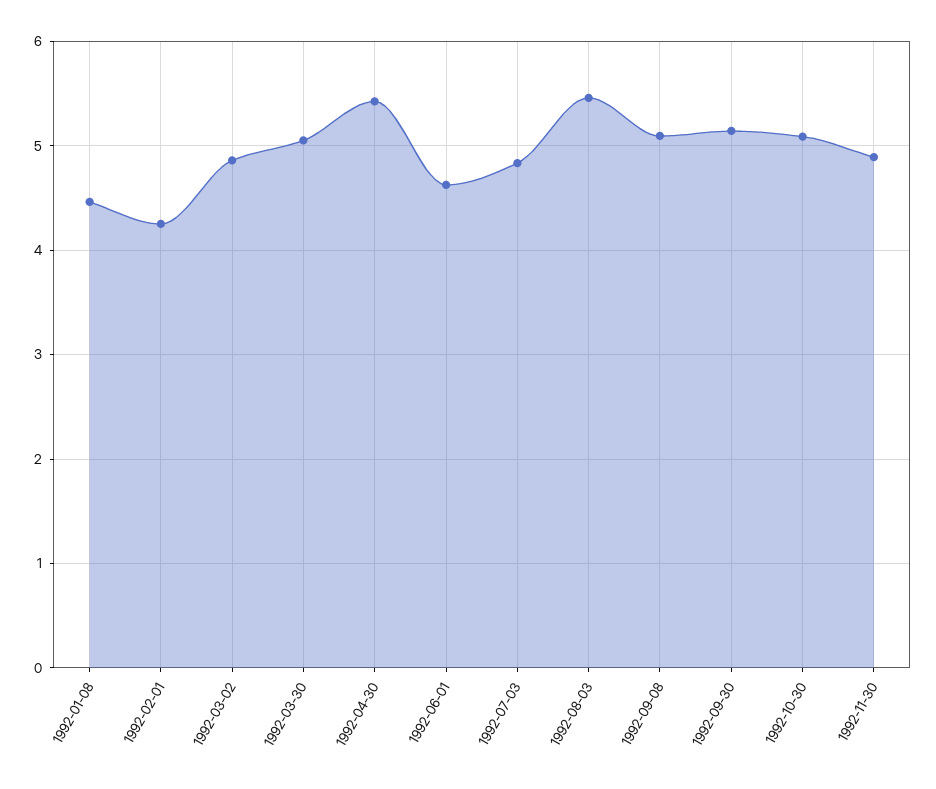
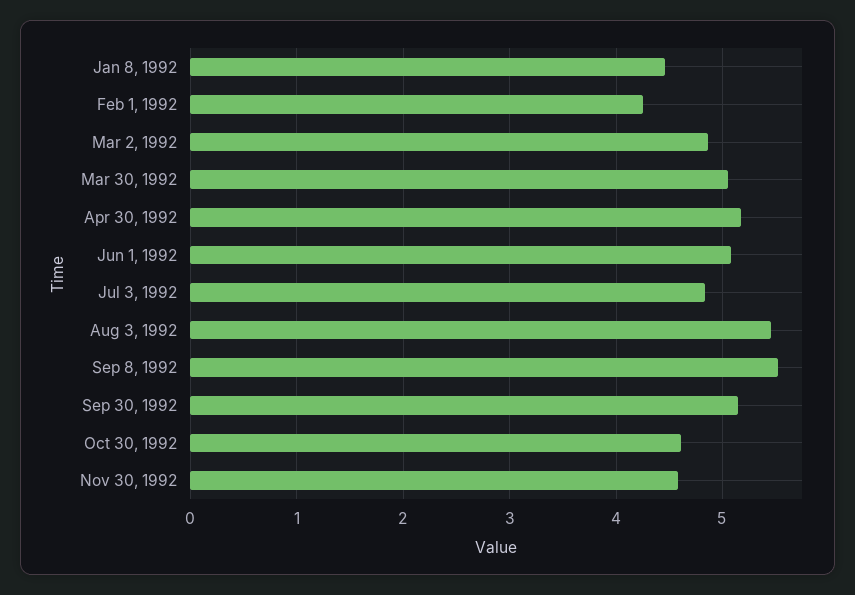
1992-04-30: 5.4 -> 5.2
1992-06-01: 4.6 -> 5.1
1992-09-08: 5.1 -> 5.5
1992-10-30: 5.1 -> 4.6
1992-11-30: 4.9 -> 4.6

